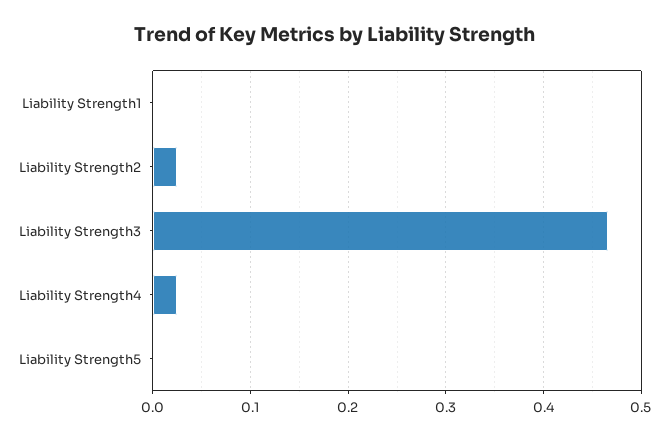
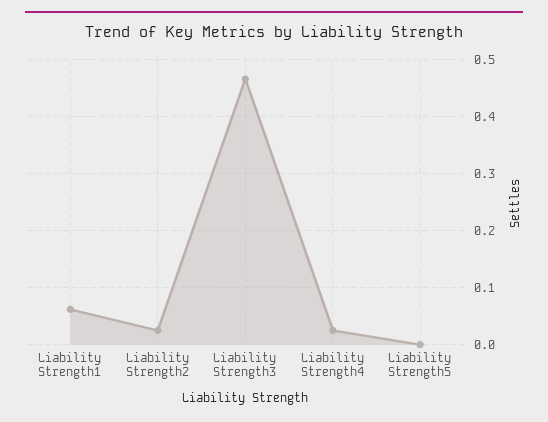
Liability Strength1: 0 -> 0.06

